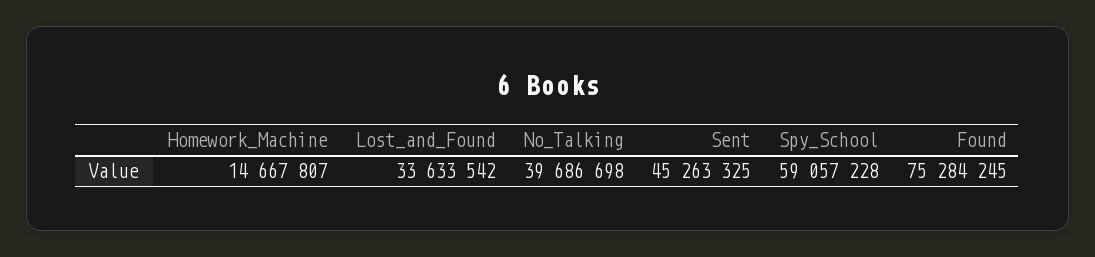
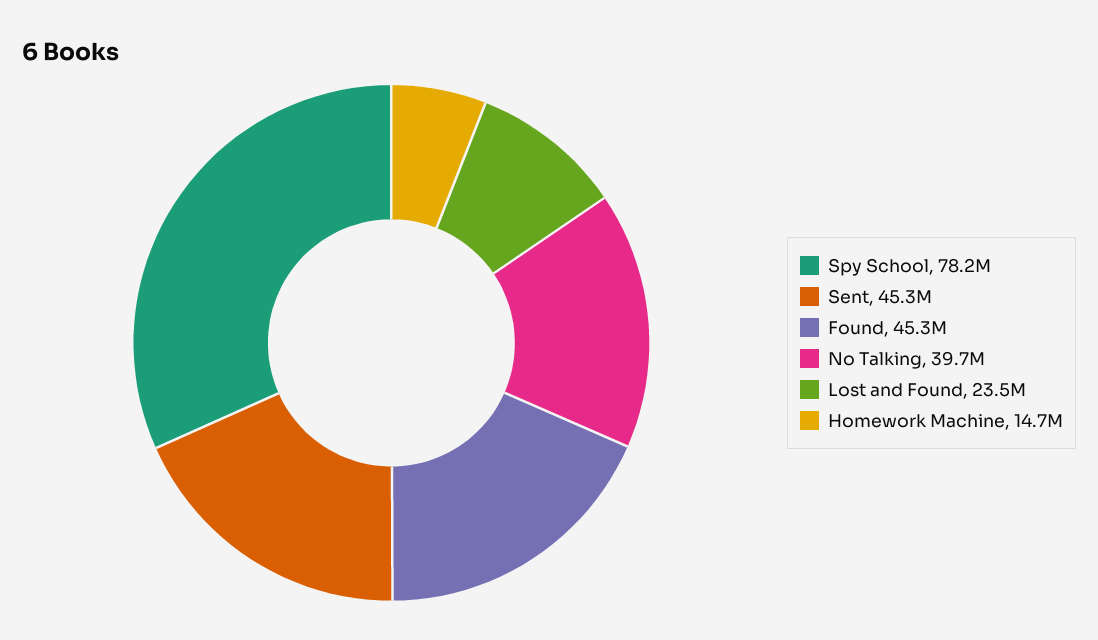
Lost_and_Found: 33633542 -> 23500000
Spy_School: 59057228 -> 78200000
Found: 75284245 -> 45300000

